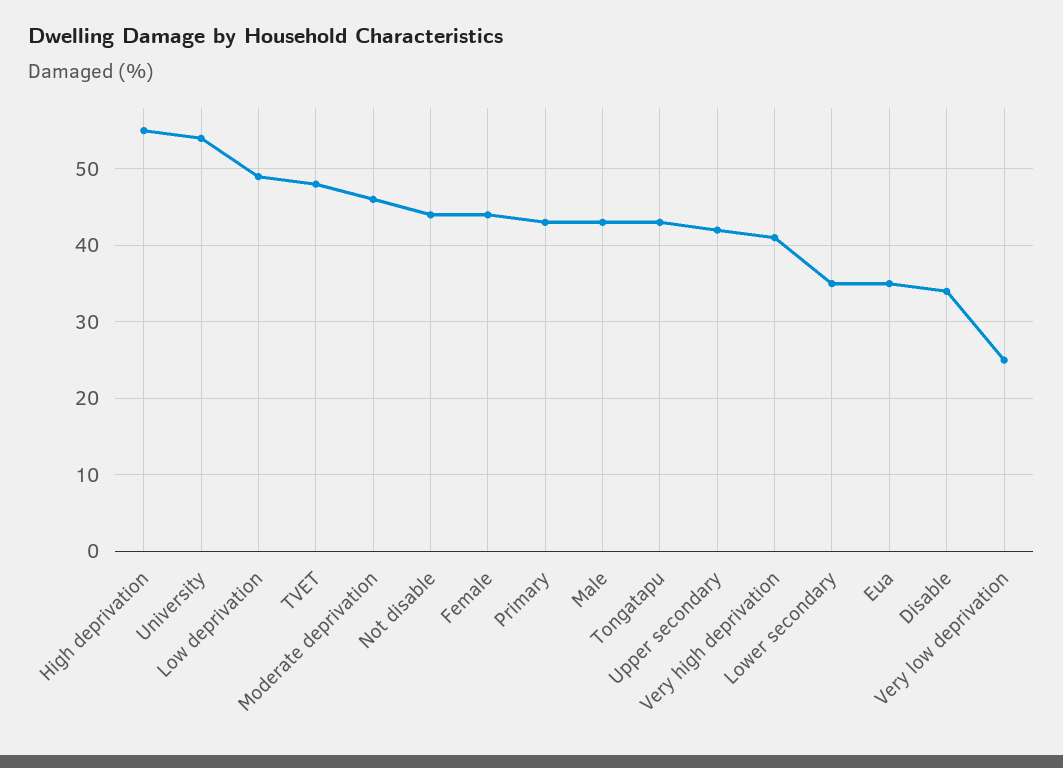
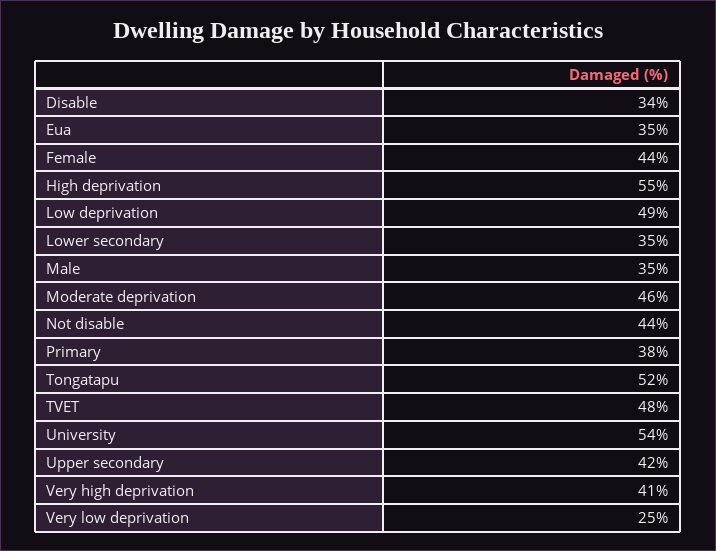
Primary: 43 -> 38
Male: 43 -> 35
Tongatapu: 43 -> 52

